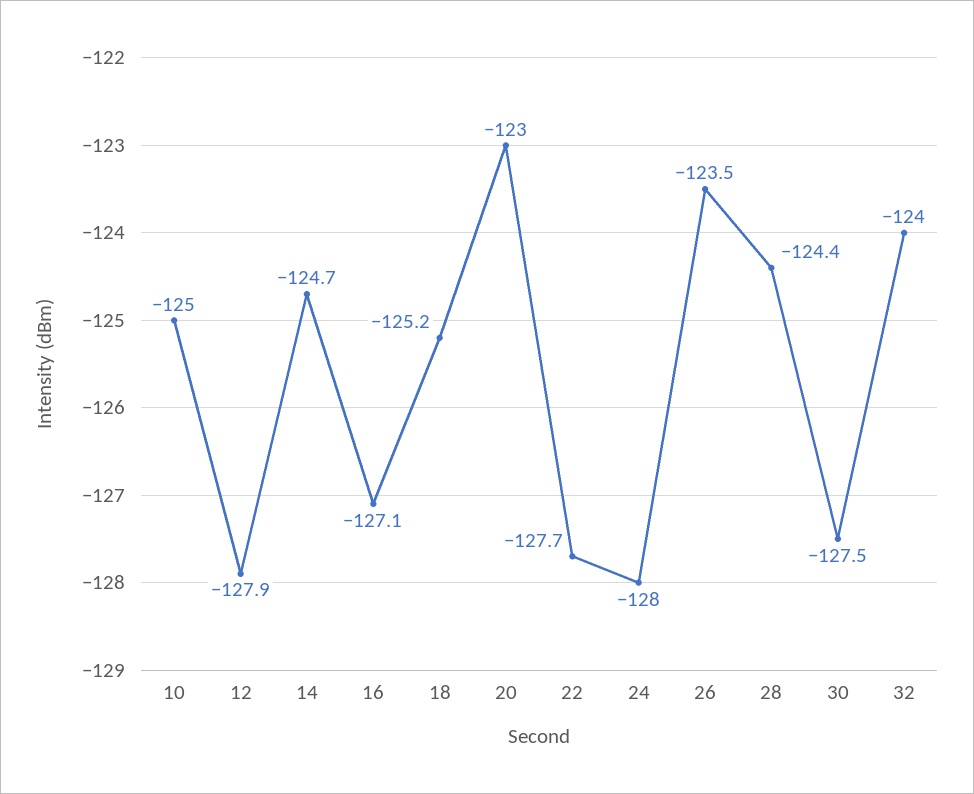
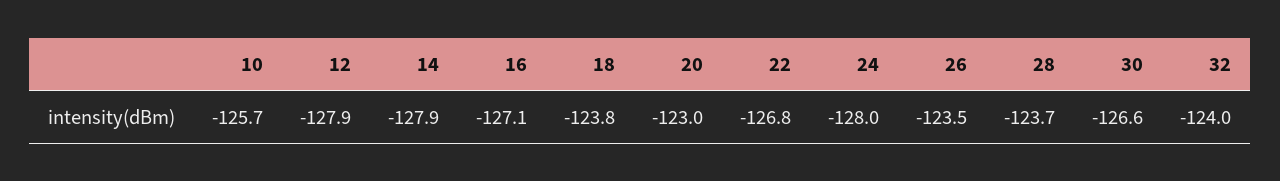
10: -125 -> -125.7
14: -124.7 -> -127.9
18: -125.2 -> -123.8
22: -127.7 -> -126.8
28: -124.4 -> -123.7
30: -127.5 -> -126.6

